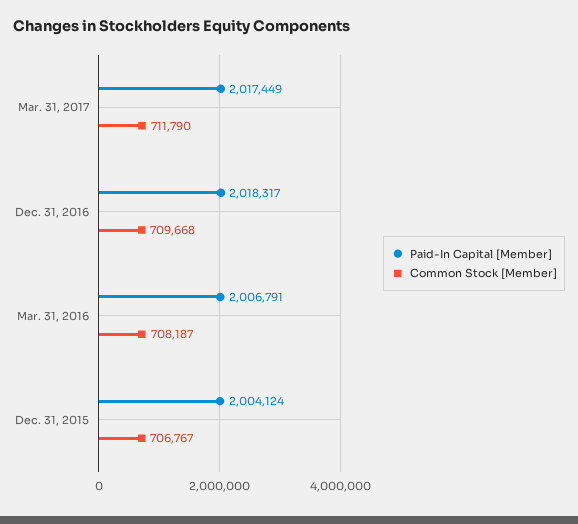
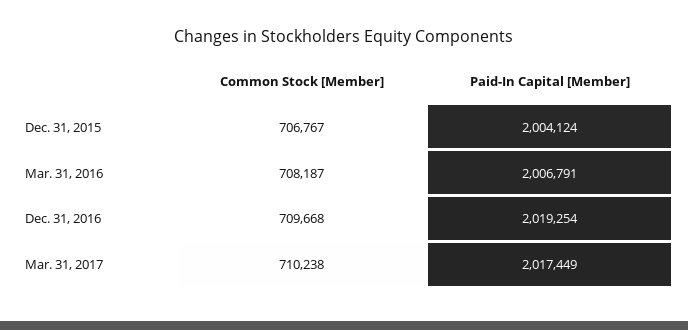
Common Stock [Member], Mar. 31, 2017: 711790 -> 710238
Paid-In Capital [Member], Dec. 31, 2016: 2018317 -> 2019254

